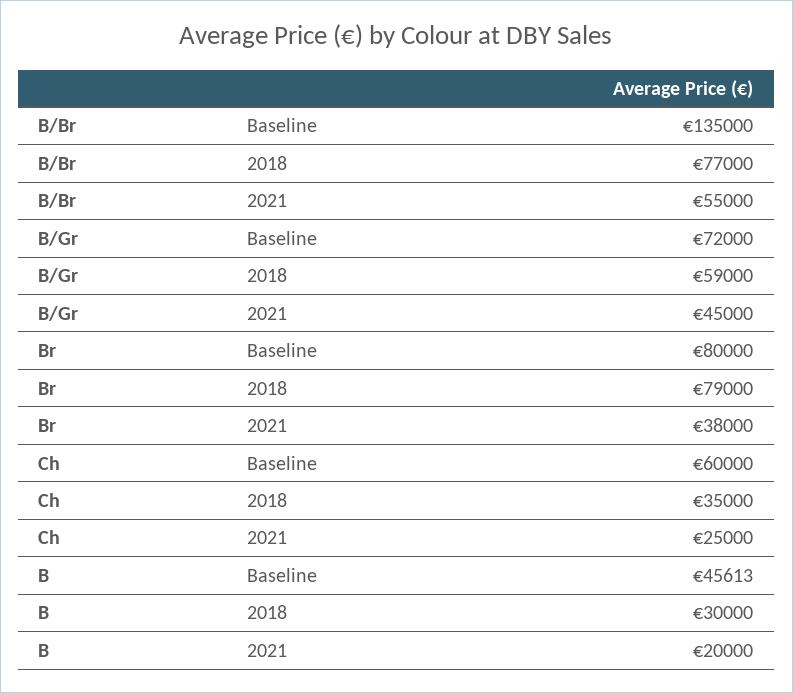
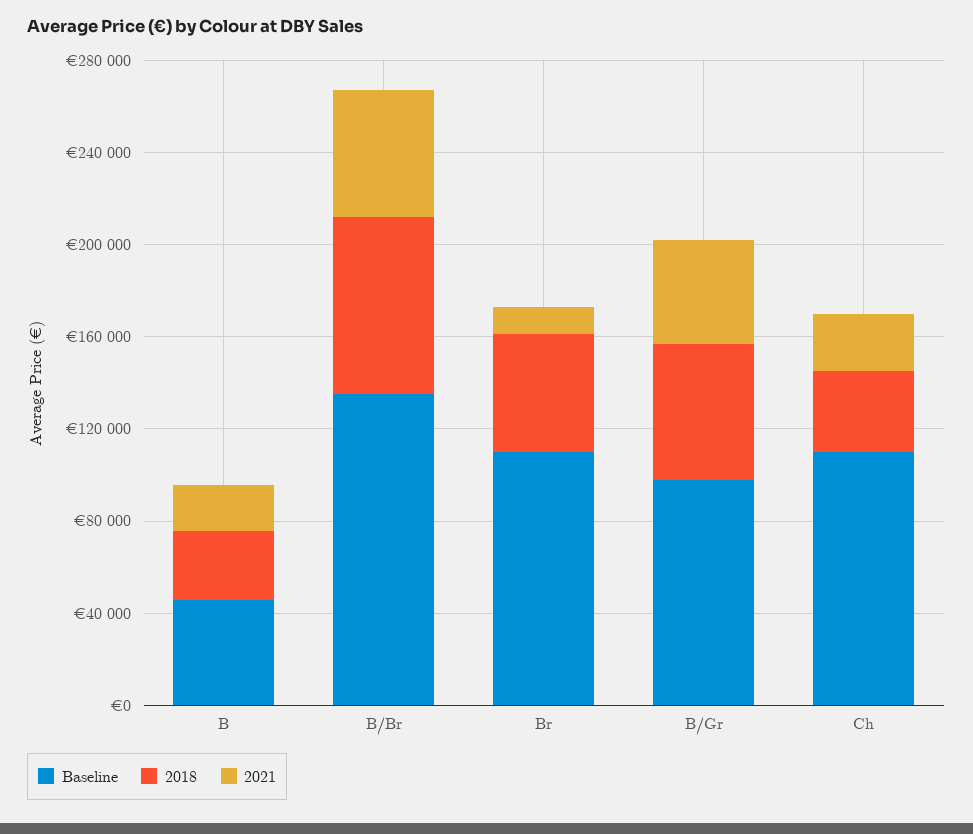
Baseline, B/Gr: 72000 -> 100000
Baseline, Br: 80000 -> 110000
2018, Br: 79000 -> 50000
2021, Br: 38000 -> 10000
Baseline, Ch: 60000 -> 110000

